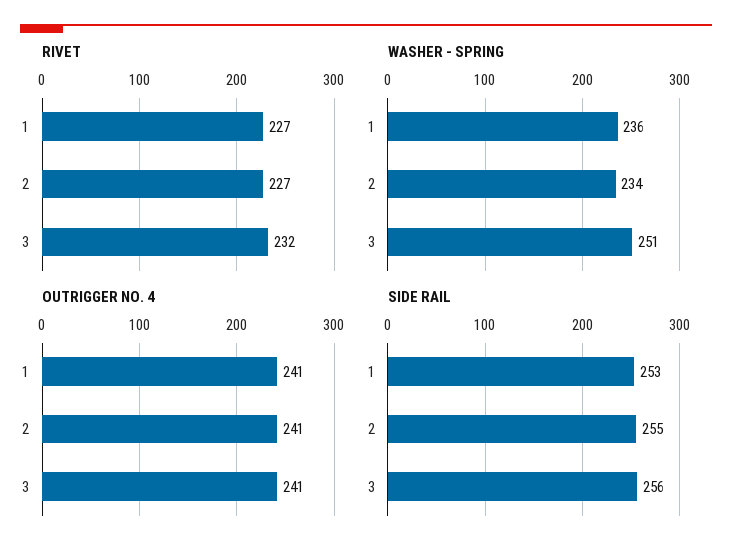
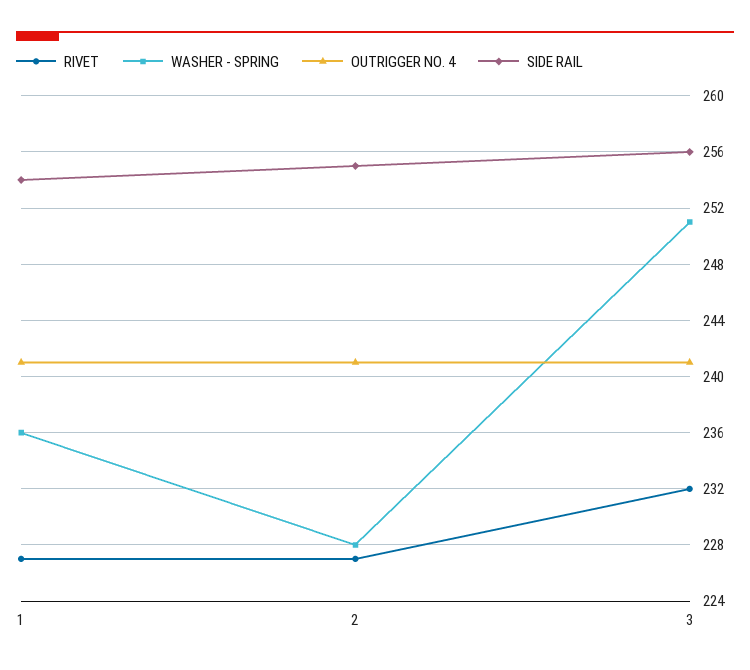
WASHER - SPRING, 2: 234 -> 228
SIDE RAIL, 1: 253 -> 254

